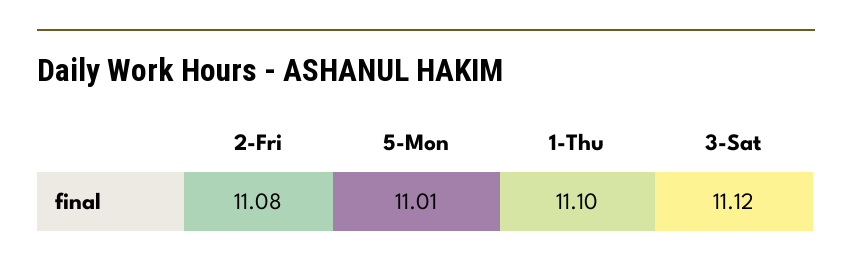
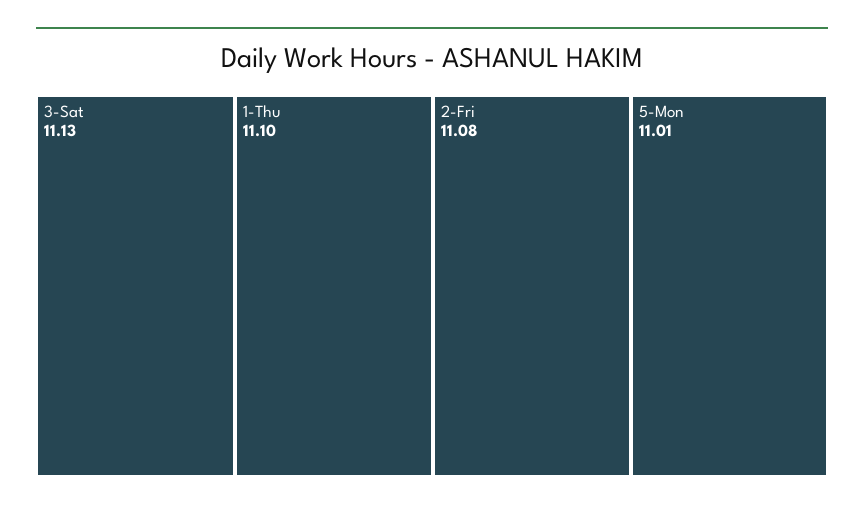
3-Sat: 11.12 -> 11.13

